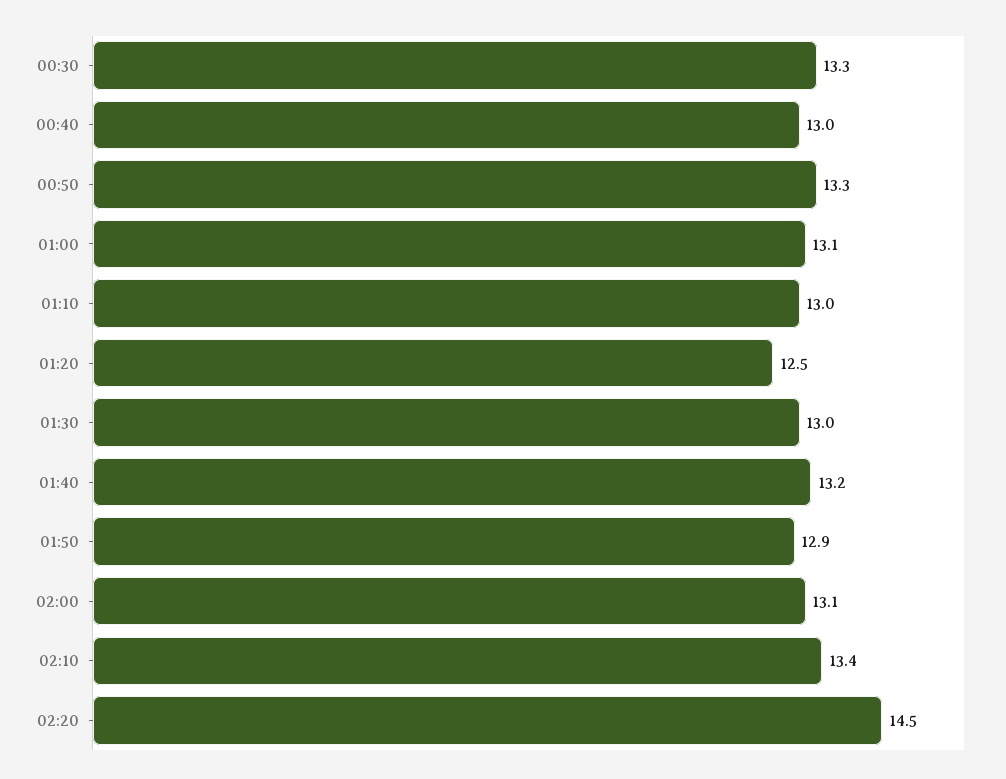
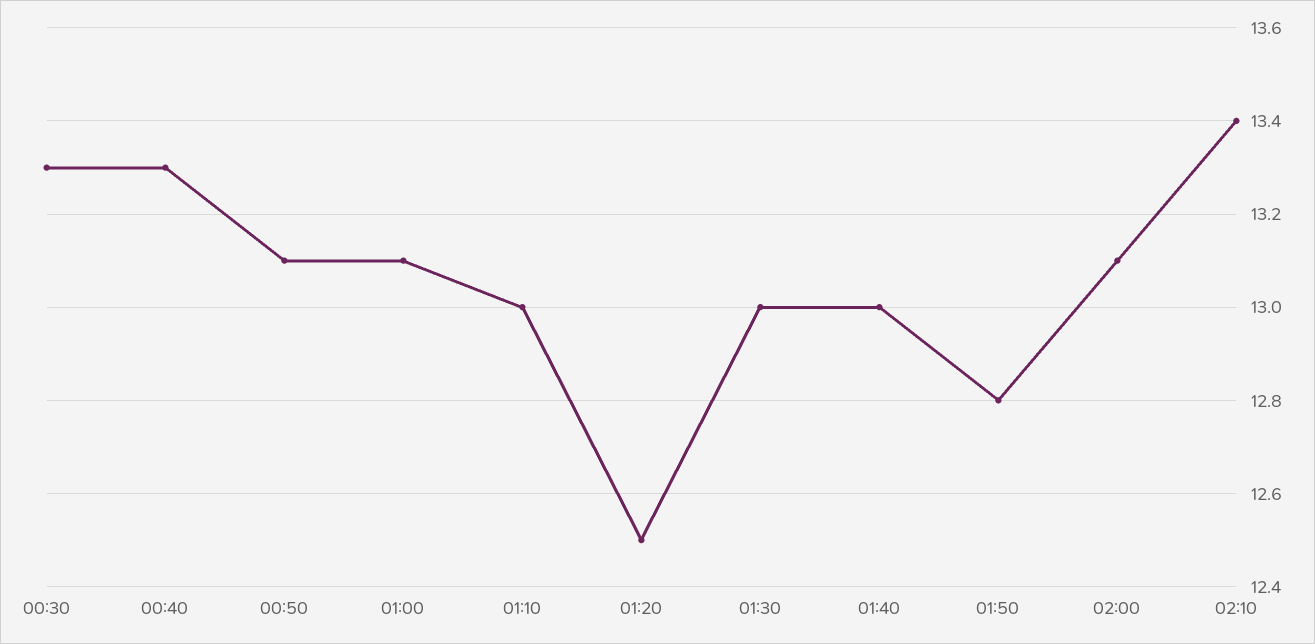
00:40: 13 -> 13.3
00:50: 13.3 -> 13.1
01:40: 13.2 -> 13
01:50: 12.9 -> 12.8
02:20: 14.5 -> none

